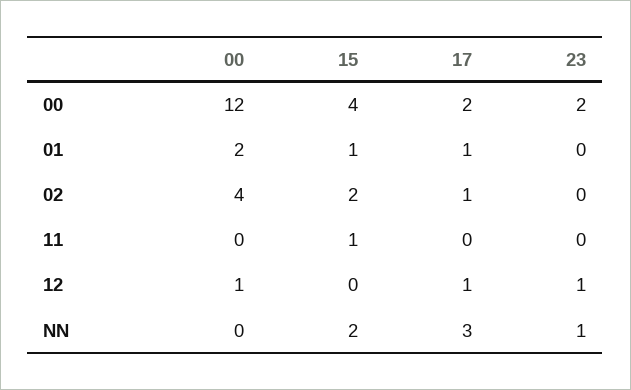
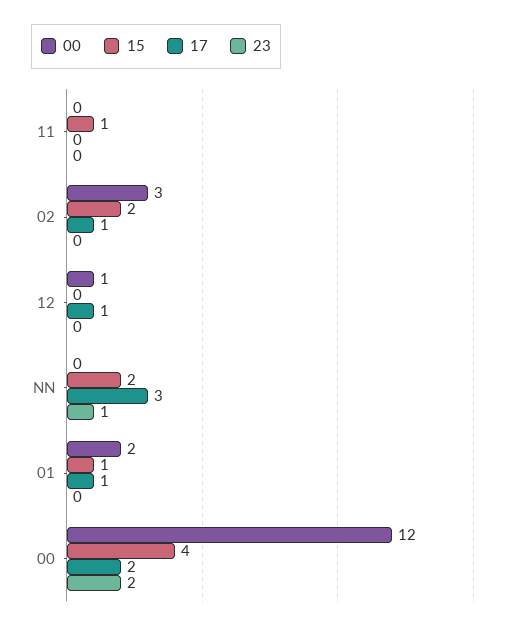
00, 02: 4 -> 3
23, 12: 1 -> 0

